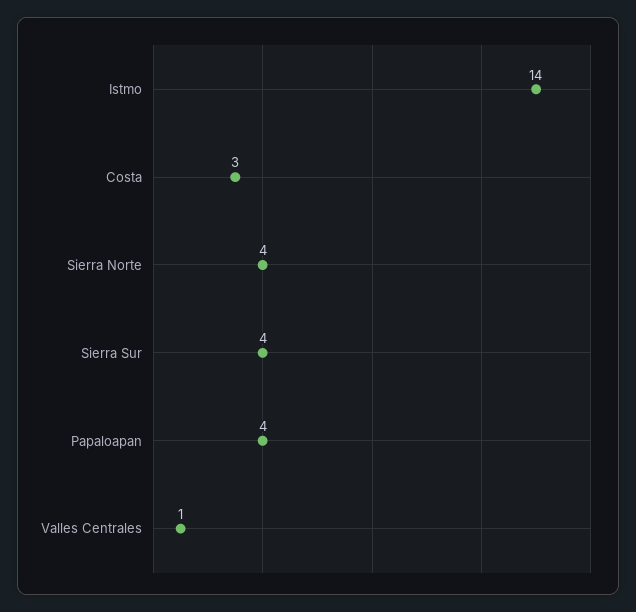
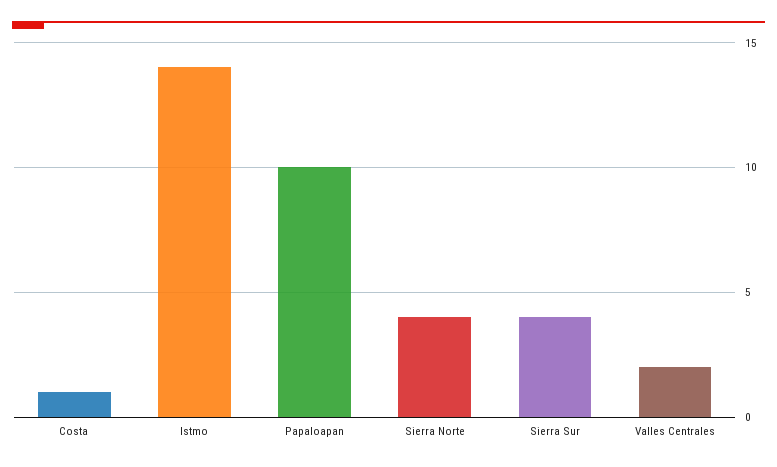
Costa: 3 -> 1
Papaloapan: 4 -> 10
Valles Centrales: 1 -> 2

